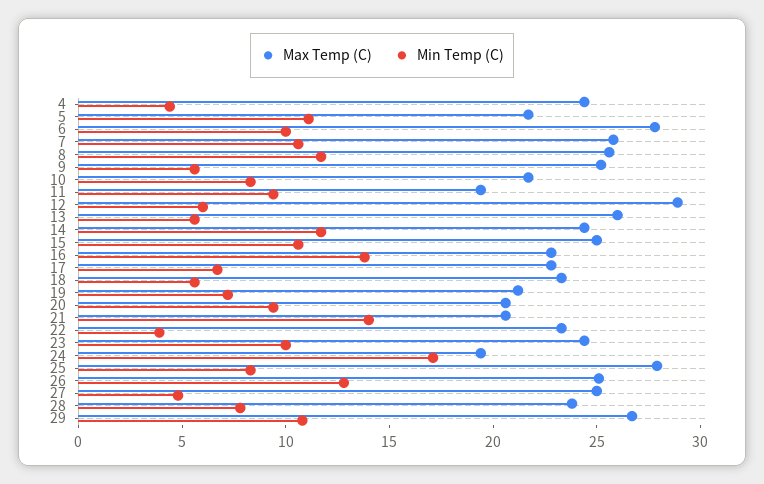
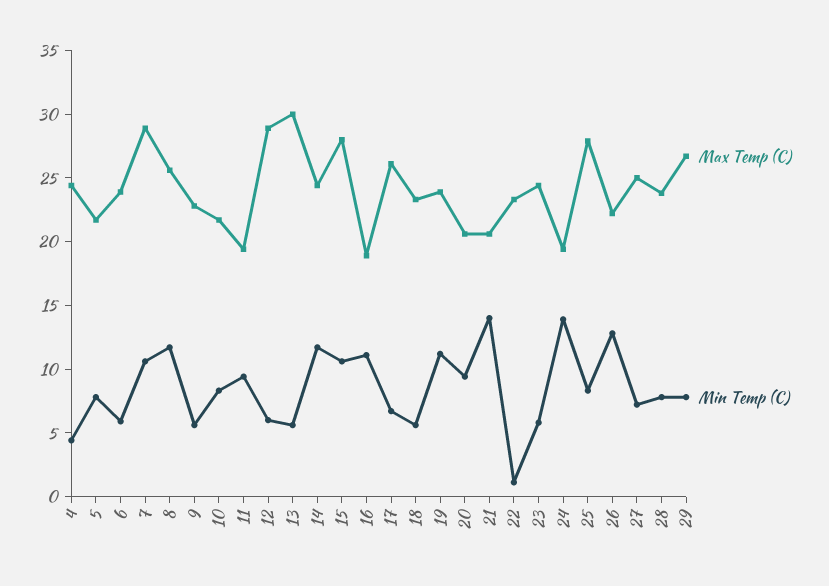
Min Temp (C), 5: 11 -> 8
Max Temp (C), 6: 28 -> 24
Min Temp (C), 6: 10 -> 6
Max Temp (C), 7: 26 -> 29
Max Temp (C), 9: 25 -> 23
Max Temp (C), 13: 26 -> 30
Max Temp (C), 15: 25 -> 28
Max Temp (C), 16: 23 -> 19
Min Temp (C), 16: 14 -> 11
Max Temp (C), 17: 23 -> 26
Max Temp (C), 19: 21 -> 24
Min Temp (C), 19: 7 -> 11
Min Temp (C), 22: 4 -> 1
Min Temp (C), 23: 10 -> 6
Min Temp (C), 24: 17 -> 14
Max Temp (C), 26: 25 -> 22
Min Temp (C), 27: 5 -> 7
Min Temp (C), 29: 11 -> 8

